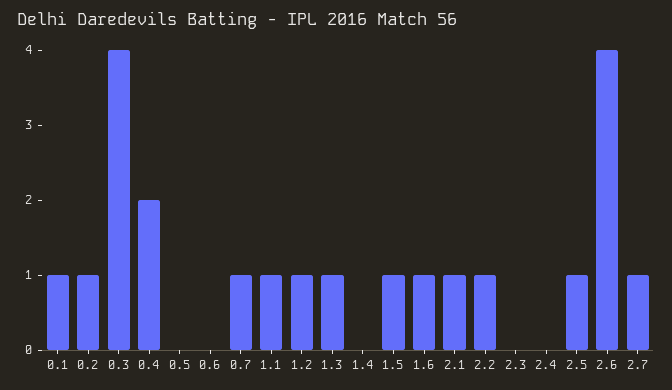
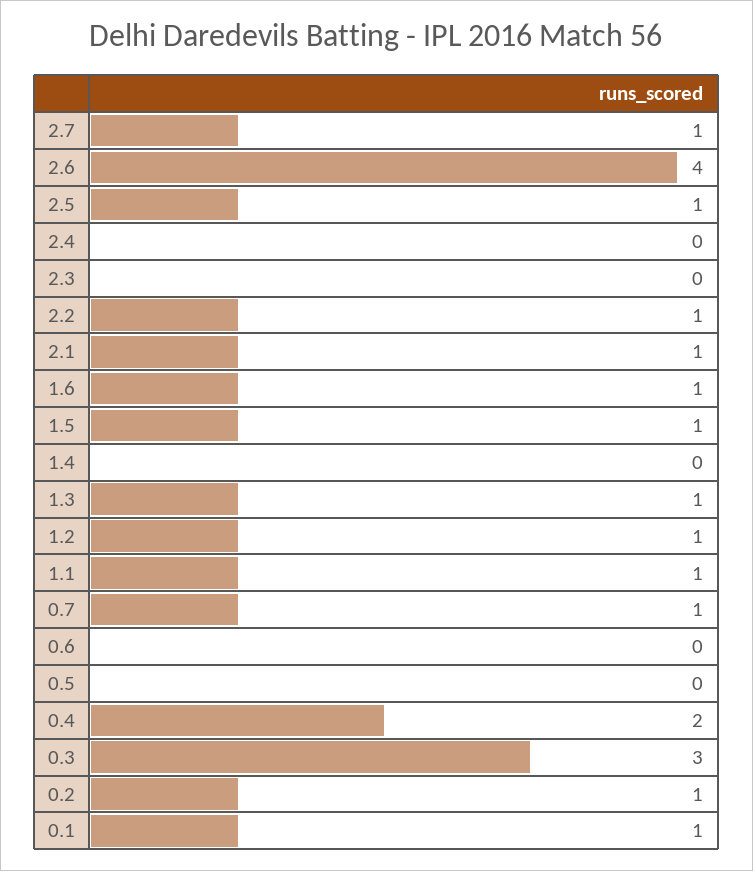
0.3: 4 -> 3

